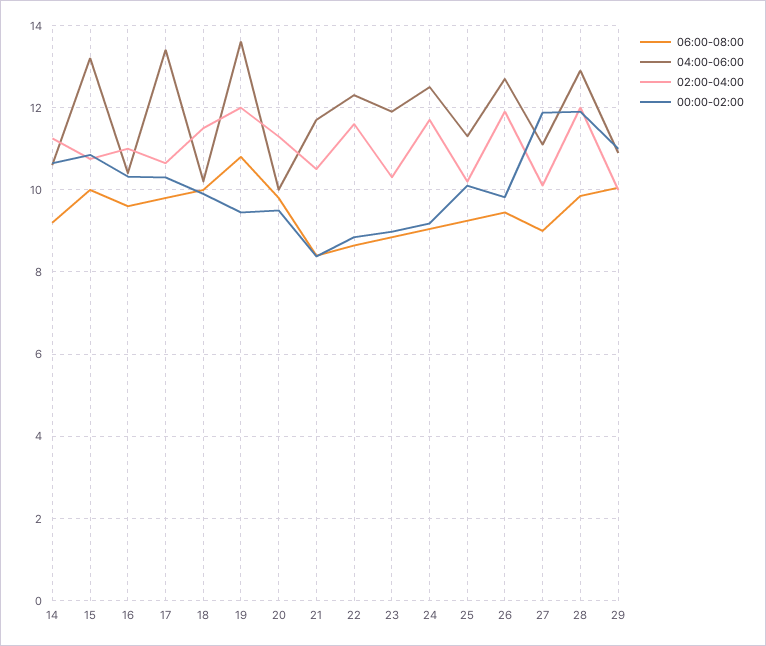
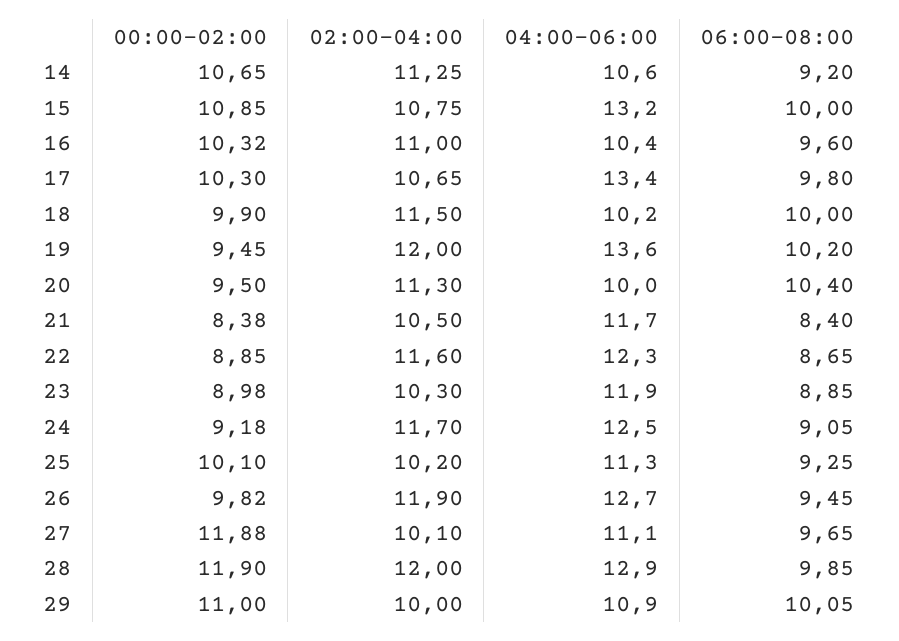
06:00-08:00, 19: 10.8 -> 10.2
06:00-08:00, 20: 9.8 -> 10.4
06:00-08:00, 27: 9 -> 9.65

